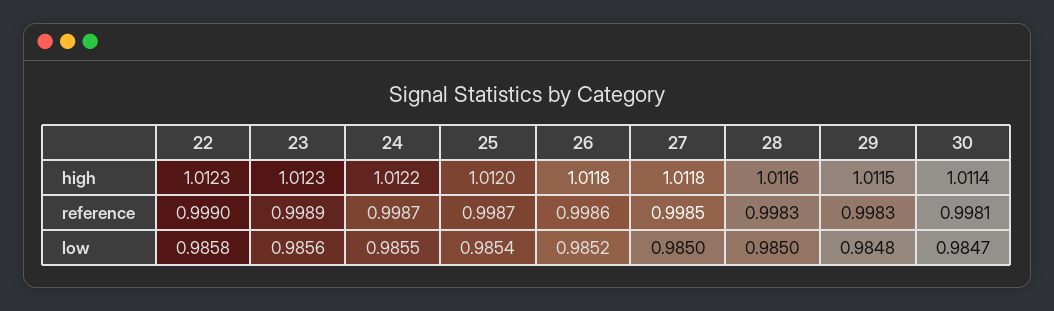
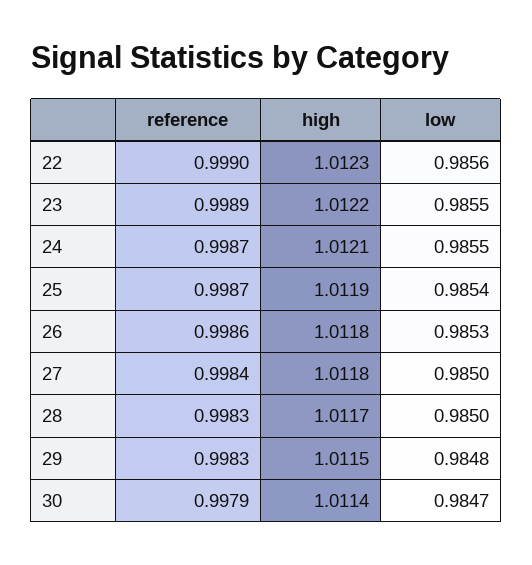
23, high: 1.0123 -> 1.0122
24, high: 1.0122 -> 1.0121
25, high: 1.012 -> 1.0119
28, high: 1.0116 -> 1.0117
27, reference: 0.9985 -> 0.9984
30, reference: 0.9981 -> 0.9979
22, low: 0.9858 -> 0.9856
23, low: 0.9856 -> 0.9855
26, low: 0.9852 -> 0.9853

